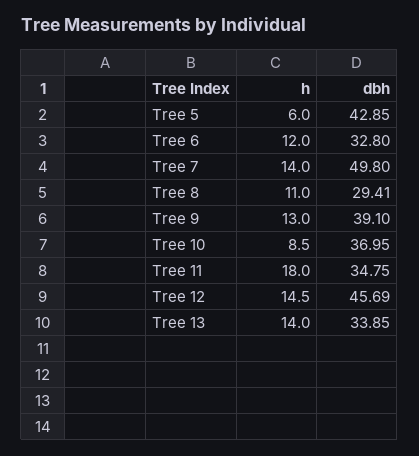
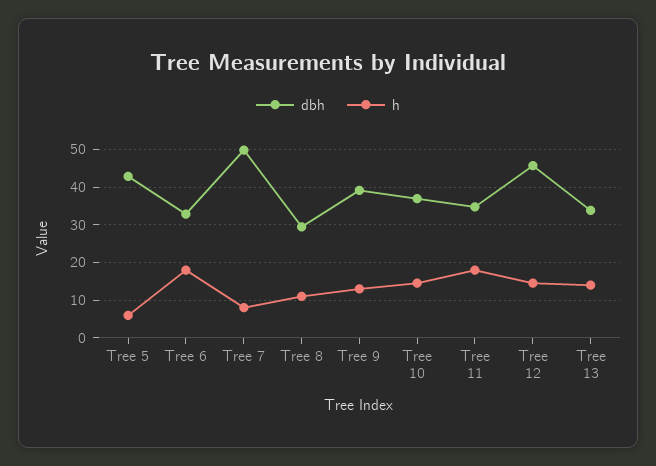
h, Tree 6: 12 -> 18
h, Tree 7: 14 -> 8
h, Tree 10: 8.5 -> 14

